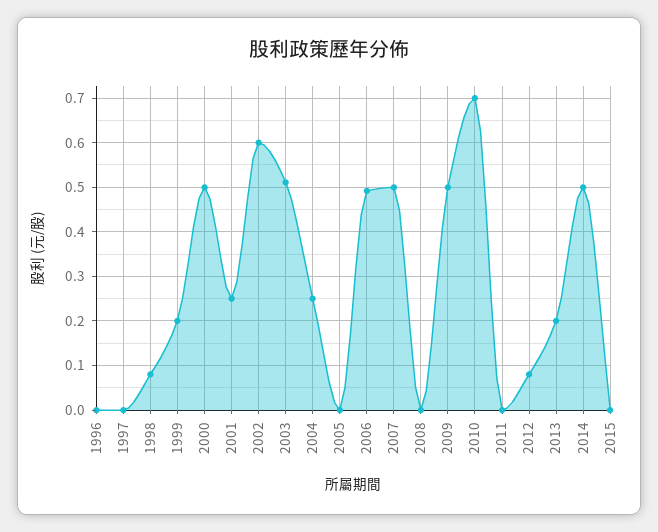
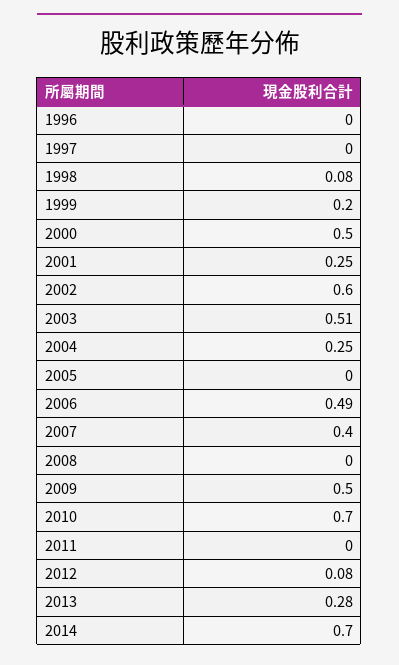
2007: 0.5 -> 0.4
2013: 0.2 -> 0.28
2014: 0.5 -> 0.7
2015: 0 -> none

